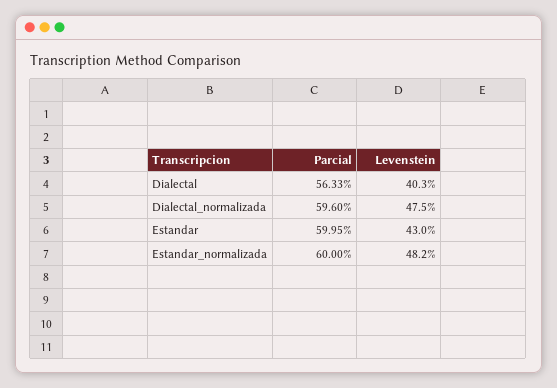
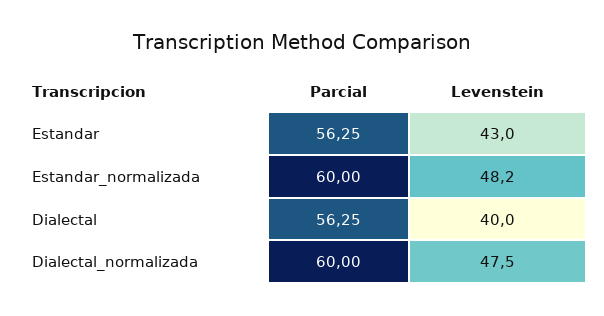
Parcial, Dialectal: 56.33 -> 56.25
Levenstein, Dialectal: 40.3 -> 40
Parcial, Dialectal_normalizada: 59.6 -> 60
Parcial, Estandar: 59.95 -> 56.25

